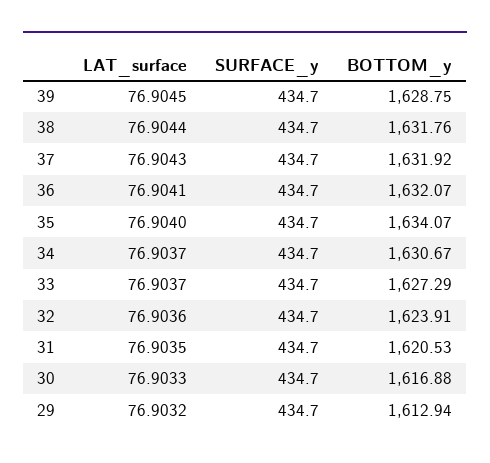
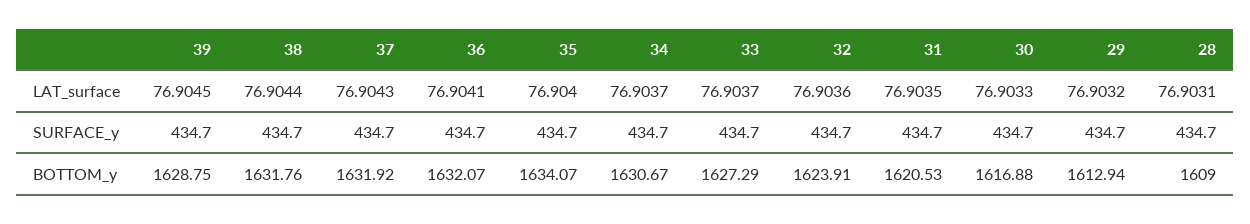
LAT_surface, 28: none -> 76.9031
SURFACE_y, 28: none -> 434.7
BOTTOM_y, 28: none -> 1609

